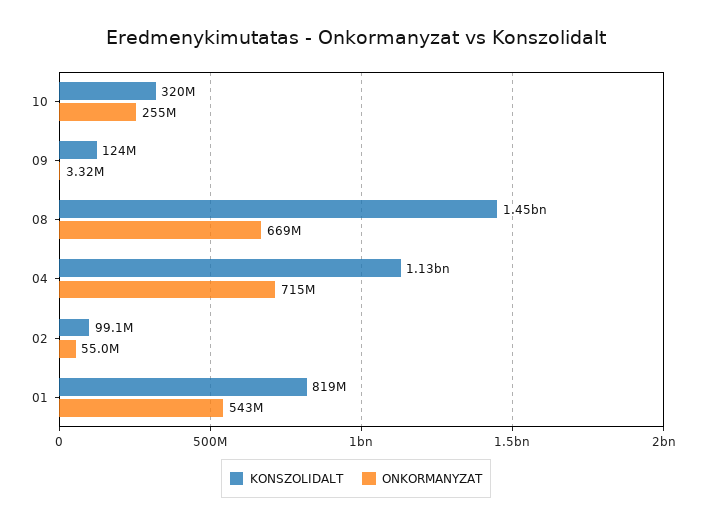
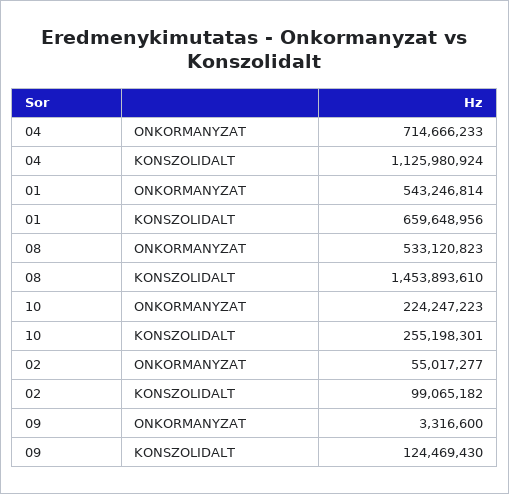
KONSZOLIDALT, 10: 320000000 -> 255198301
ONKORMANYZAT, 10: 255000000 -> 224247223
ONKORMANYZAT, 08: 669000000 -> 533120823
KONSZOLIDALT, 01: 819000000 -> 659648956

